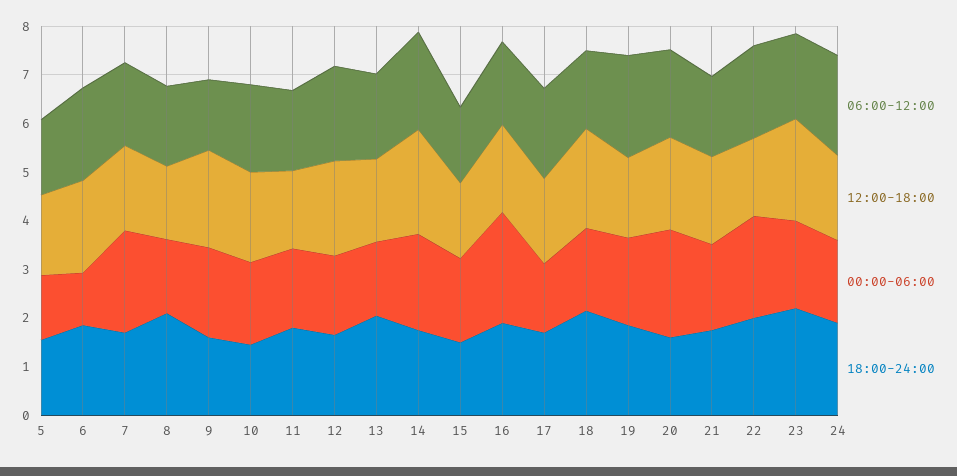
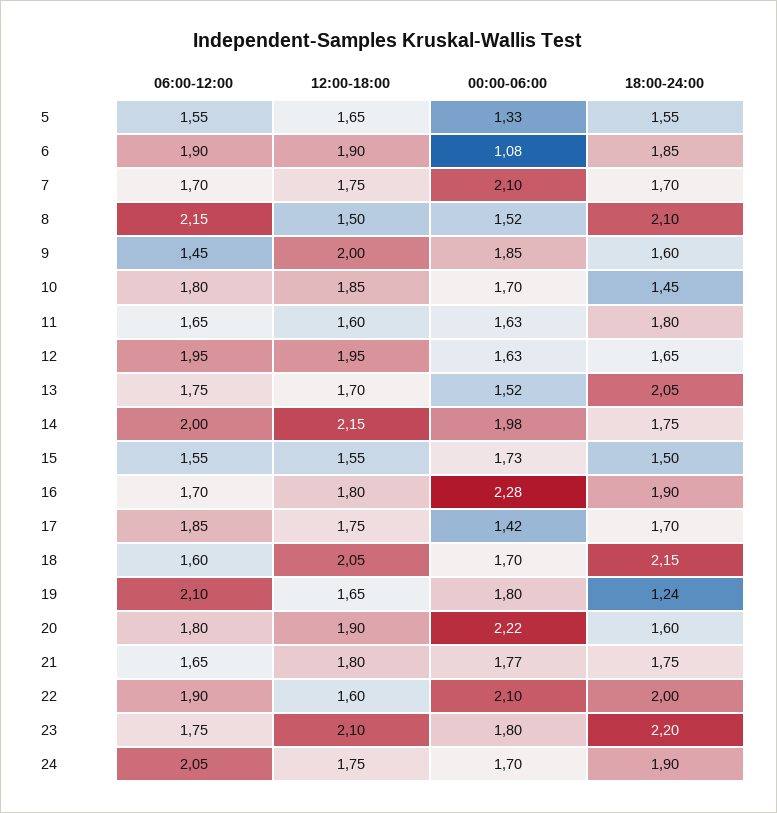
06:00-12:00, 8: 1.6 -> 2.15
18:00-24:00, 19: 1.8 -> 1.24

